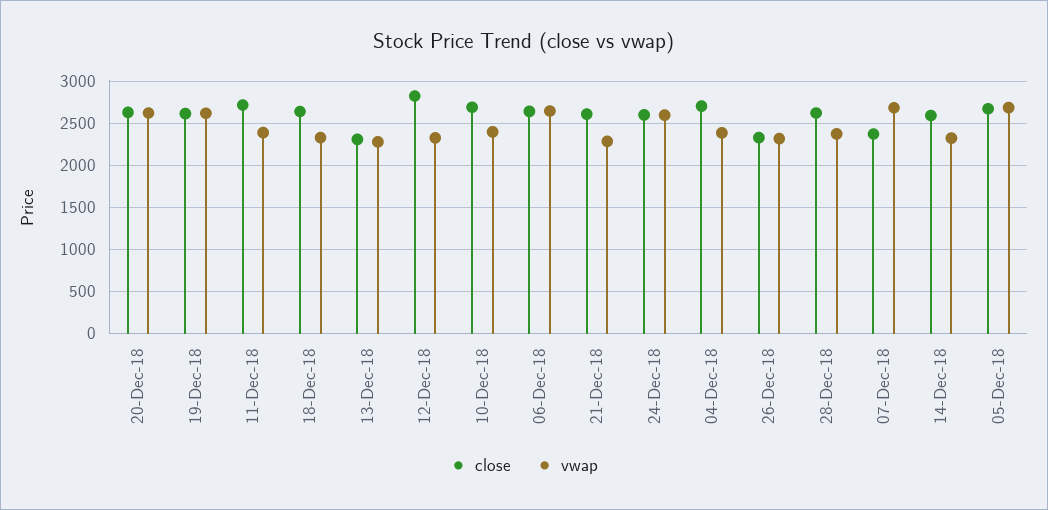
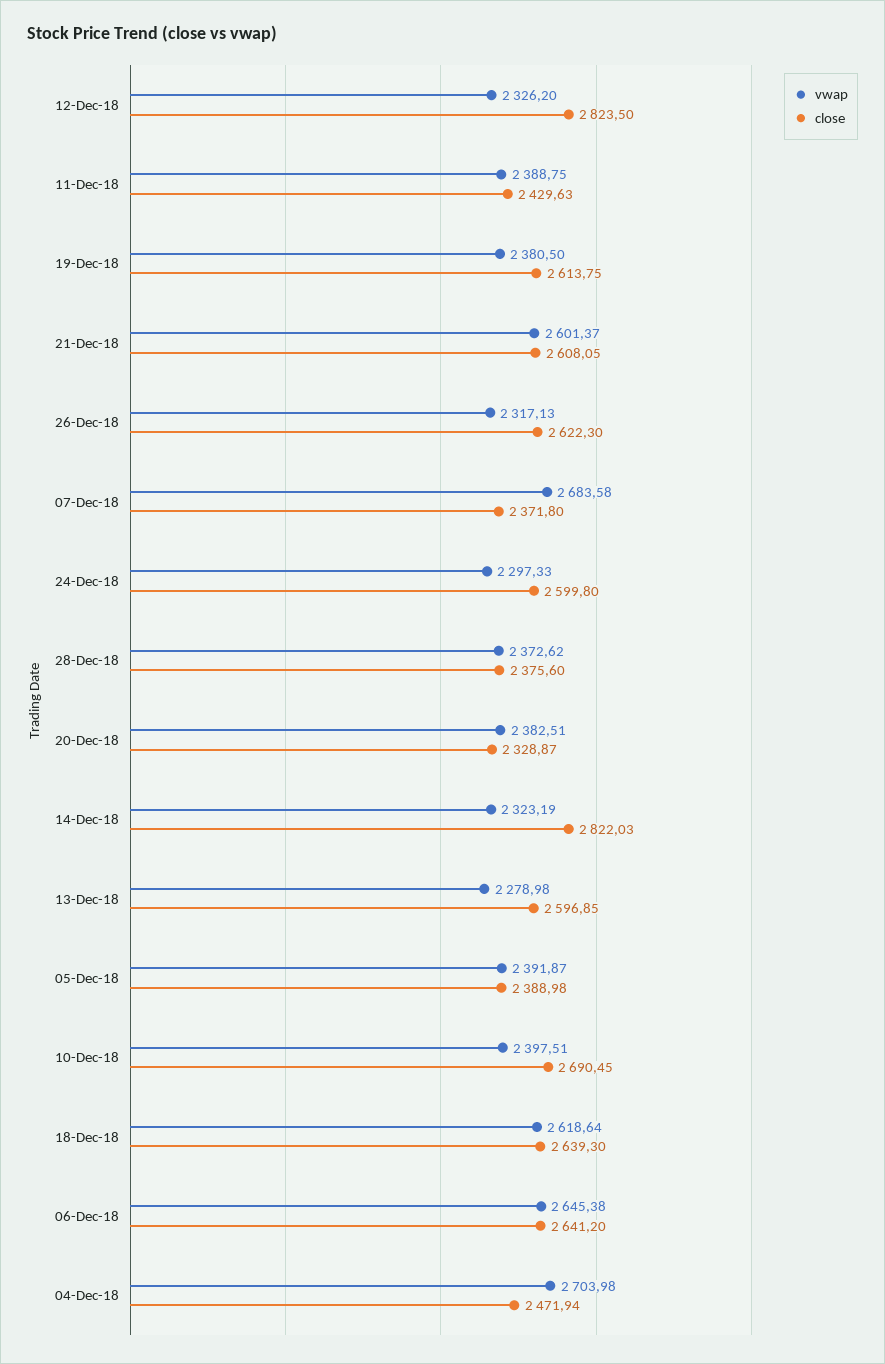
close, 20-Dec-18: 2600 -> 2328.87
vwap, 20-Dec-18: 2600 -> 2382.51
vwap, 19-Dec-18: 2600 -> 2380.5
close, 11-Dec-18: 2700 -> 2429.63
vwap, 18-Dec-18: 2300 -> 2618.64
close, 13-Dec-18: 2300 -> 2596.85
vwap, 21-Dec-18: 2300 -> 2601.37
vwap, 24-Dec-18: 2600 -> 2297.33
close, 04-Dec-18: 2700 -> 2471.94
vwap, 04-Dec-18: 2400 -> 2703.98
close, 26-Dec-18: 2300 -> 2622.3
close, 28-Dec-18: 2600 -> 2375.6
close, 14-Dec-18: 2600 -> 2822.03
close, 05-Dec-18: 2700 -> 2388.98
vwap, 05-Dec-18: 2700 -> 2391.87

